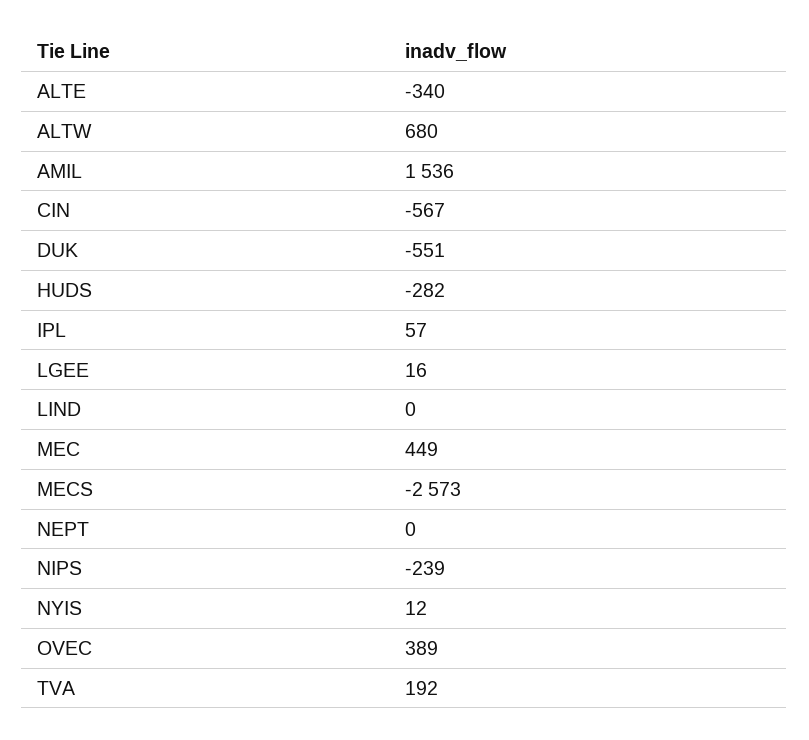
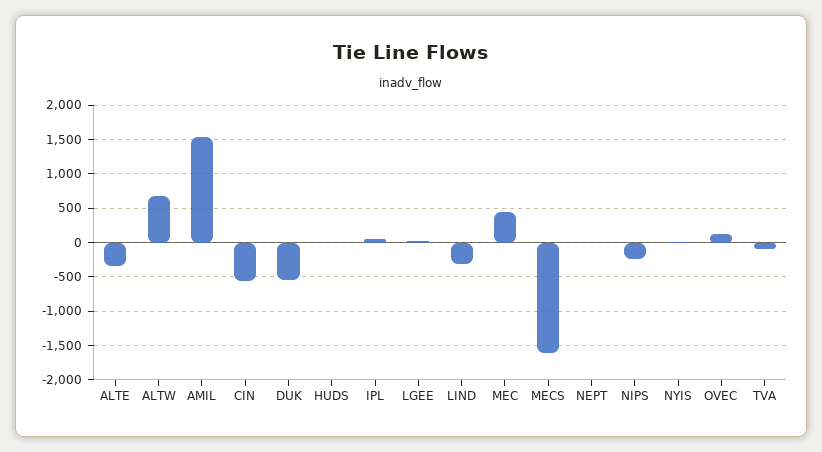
HUDS: -282 -> 0
LIND: 0 -> -300
MECS: -2573 -> -1600
OVEC: 389 -> 100
TVA: 192 -> -100

